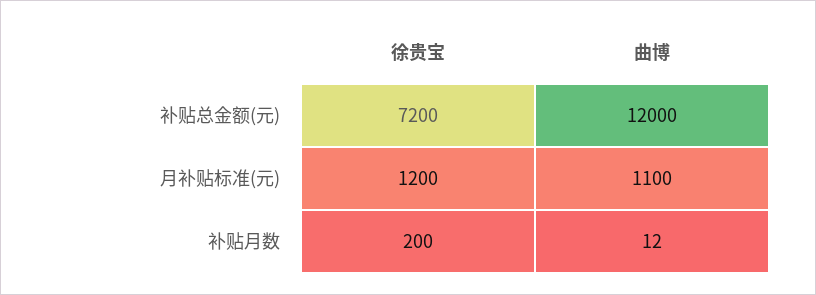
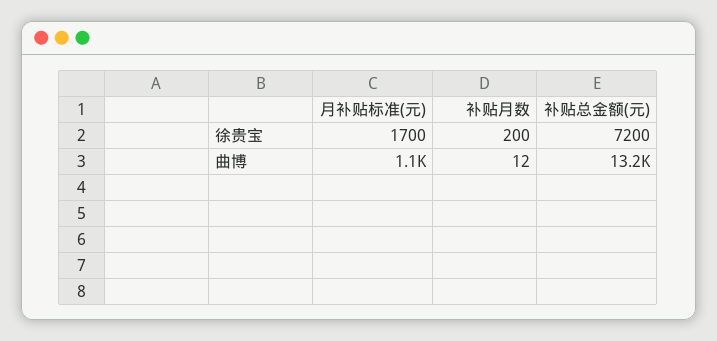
曲博, 补贴总金额(元): 12000 -> 13200
徐贵宝, 月补贴标准(元): 1200 -> 1700

